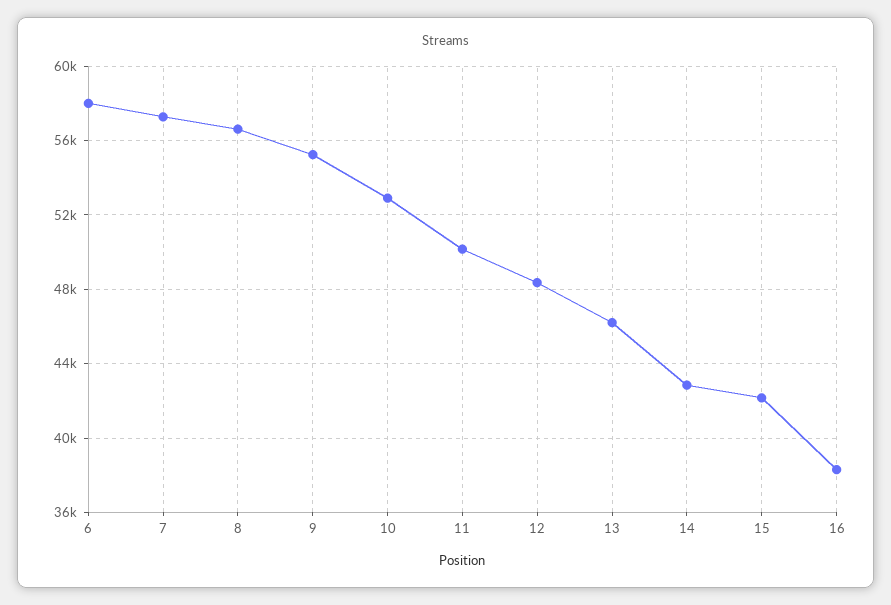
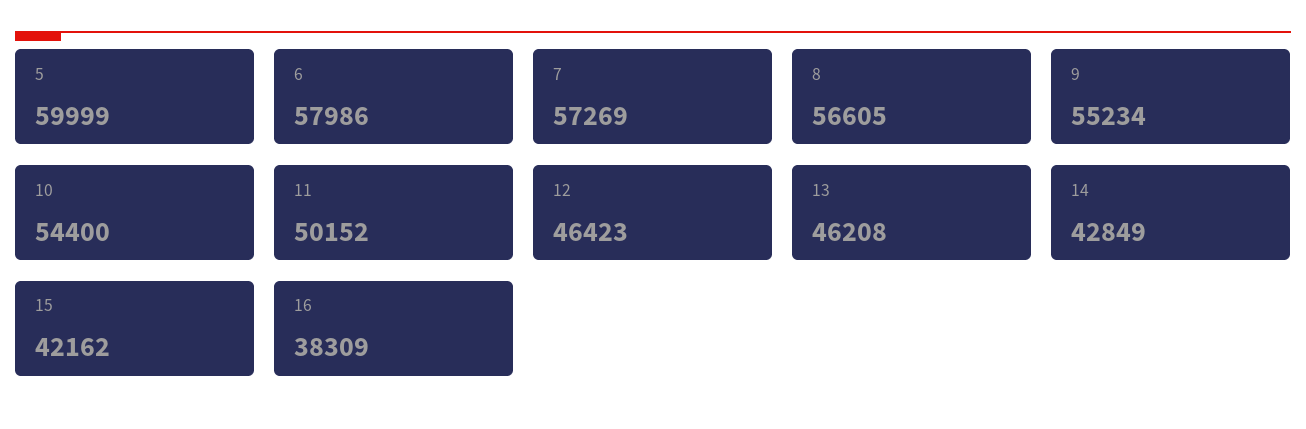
10: 53000 -> 54400
12: 48500 -> 46423
5: none -> 59999

